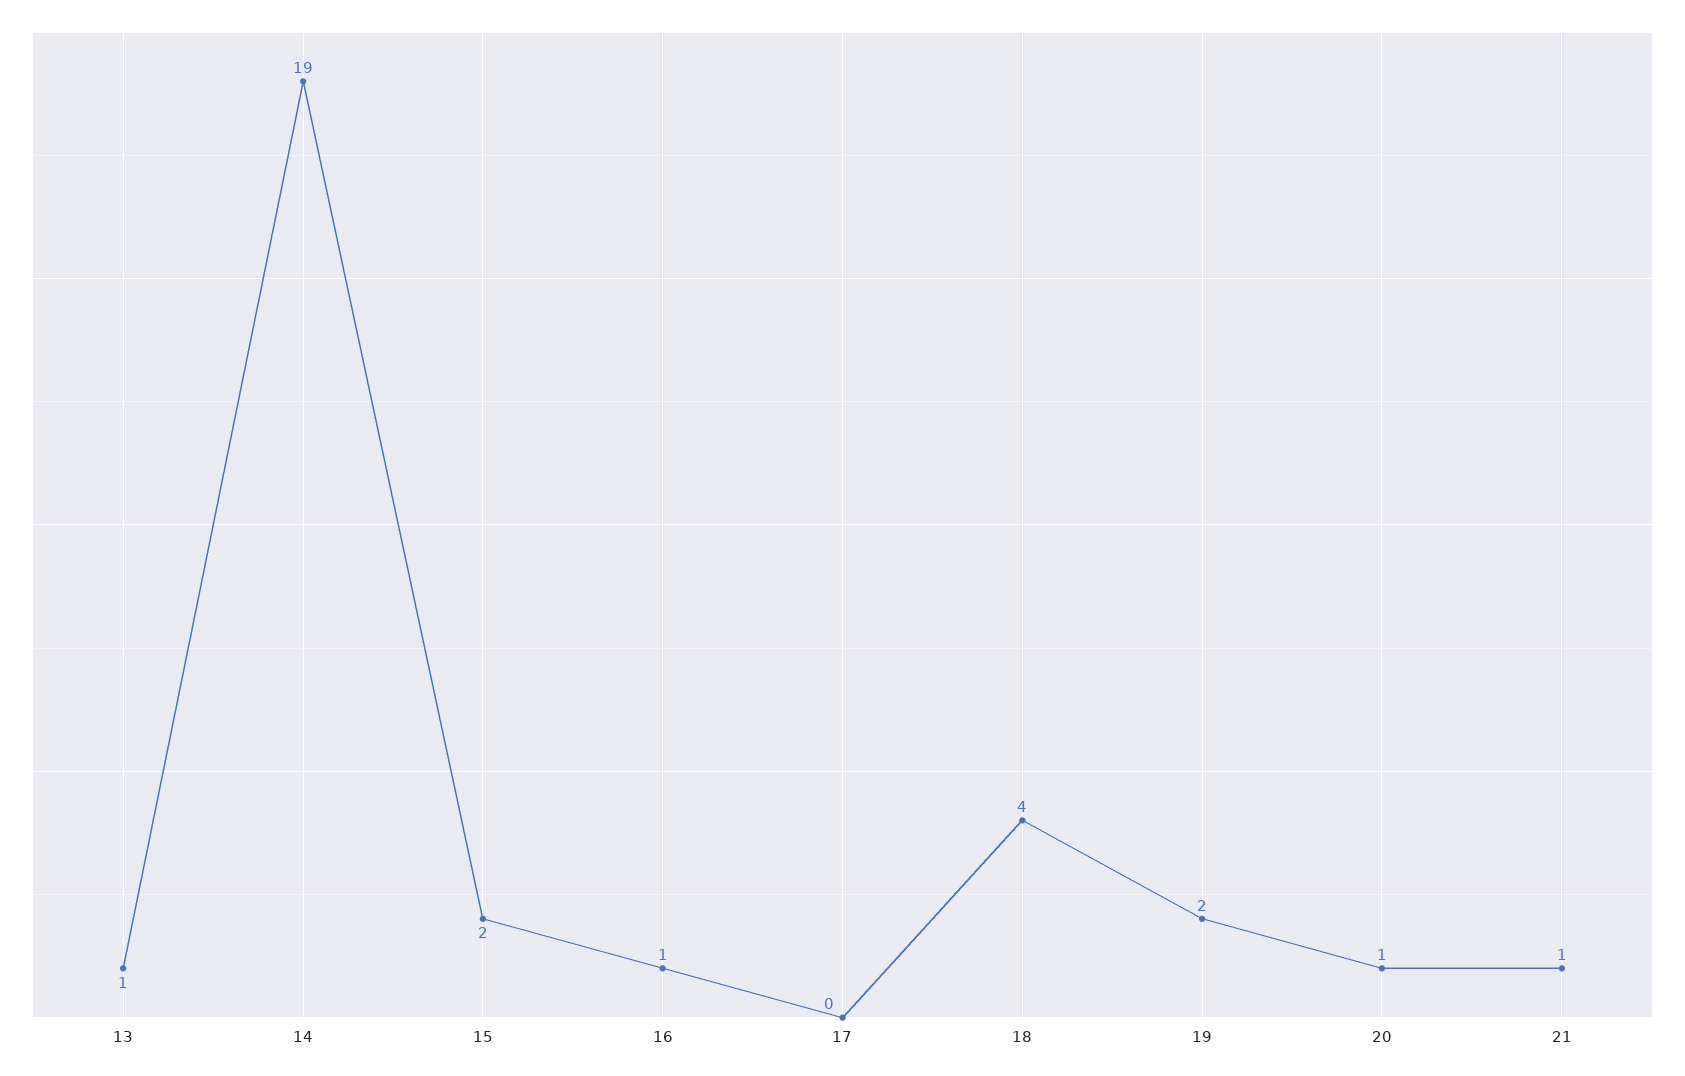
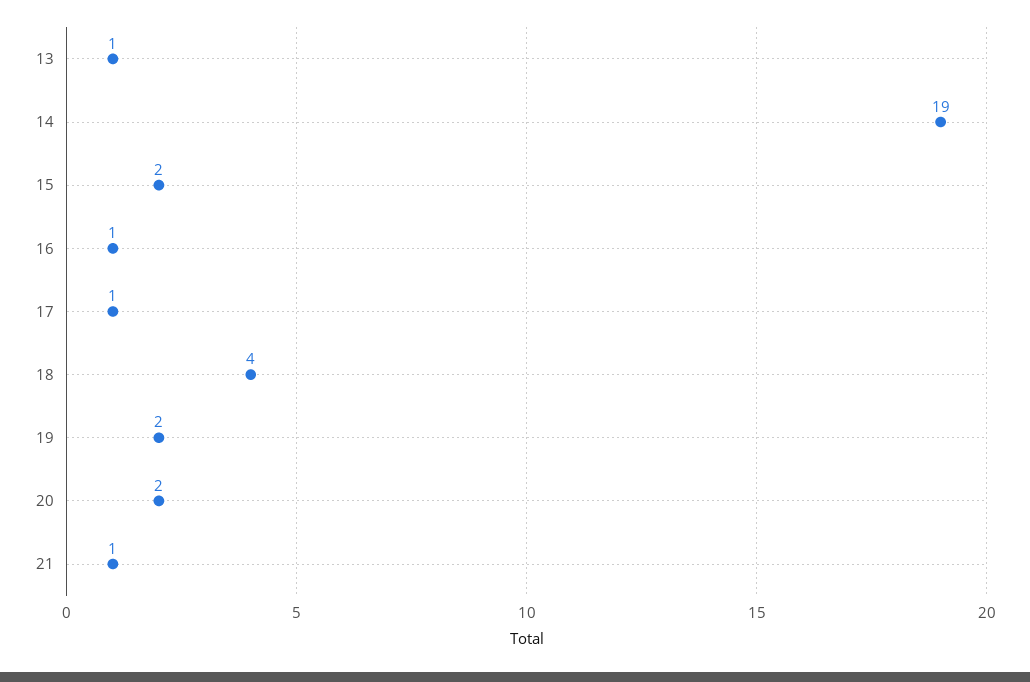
17: 0 -> 1
20: 1 -> 2

